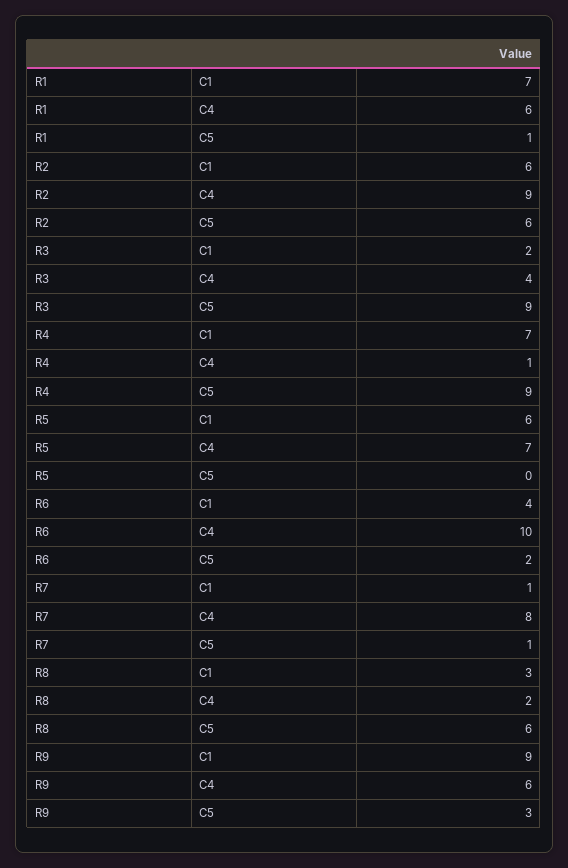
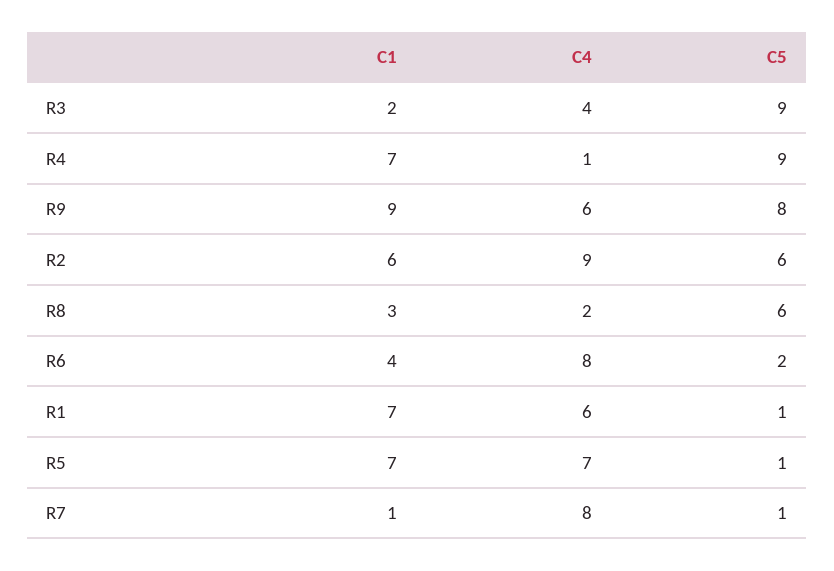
R5, C1: 6 -> 7
R5, C5: 0 -> 1
R6, C4: 10 -> 8
R9, C5: 3 -> 8

